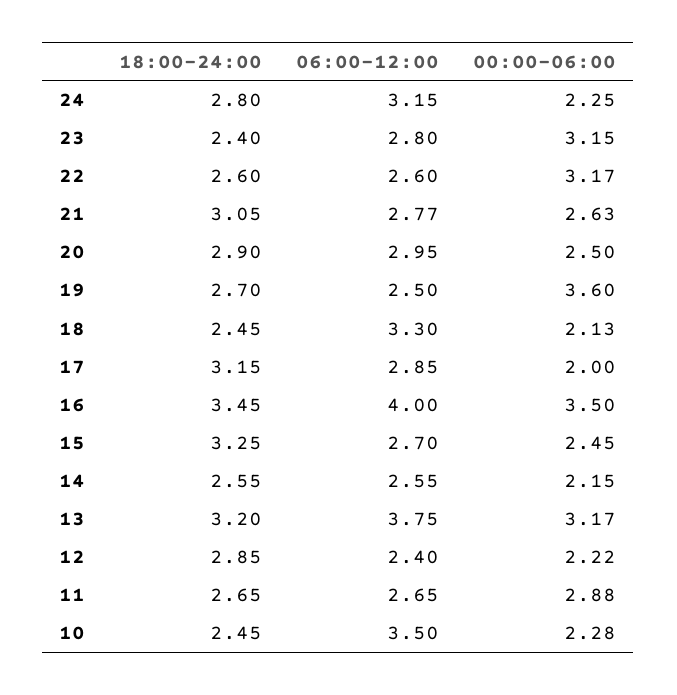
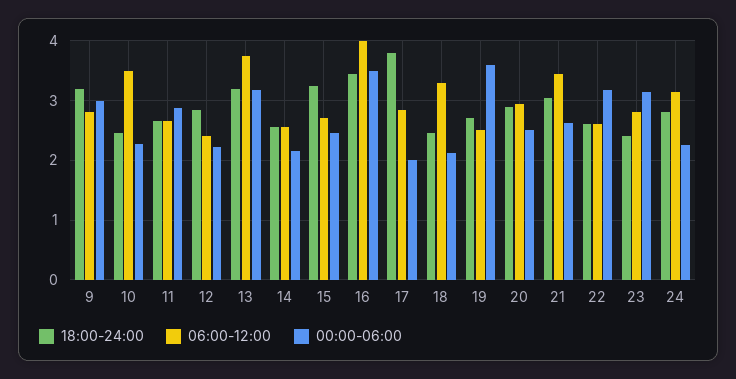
06:00-12:00, 21: 2.77 -> 3.4
18:00-24:00, 17: 3.15 -> 3.8
18:00-24:00, 9: none -> 3.2
06:00-12:00, 9: none -> 2.8
00:00-06:00, 9: none -> 3

